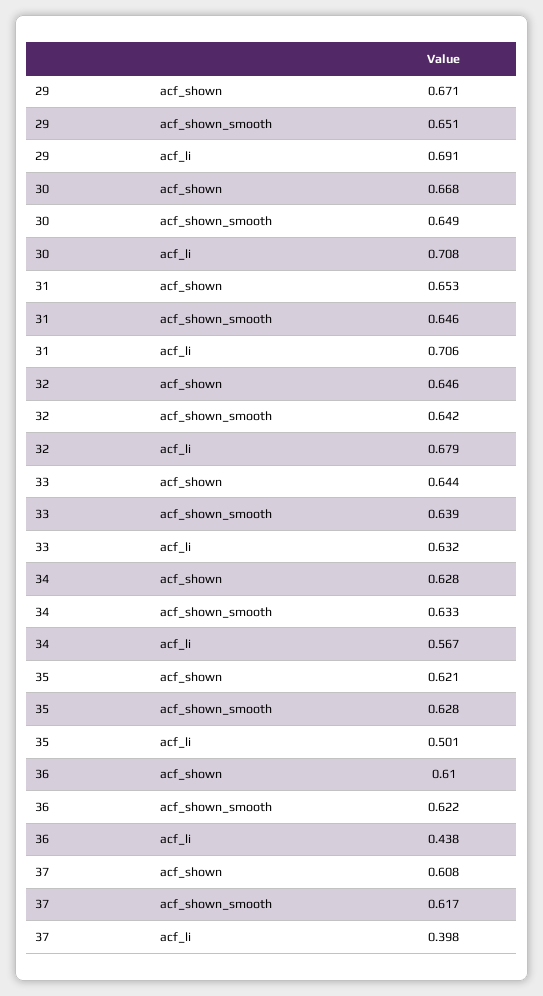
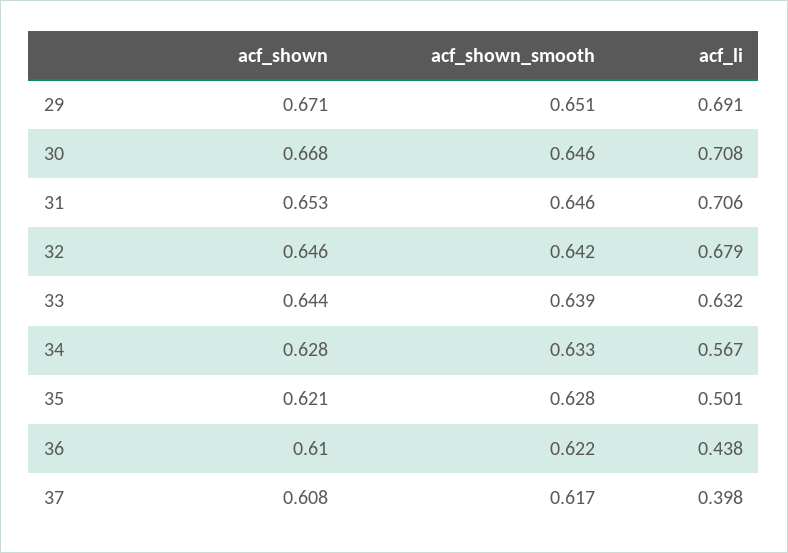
30, acf_shown_smooth: 0.649 -> 0.646

